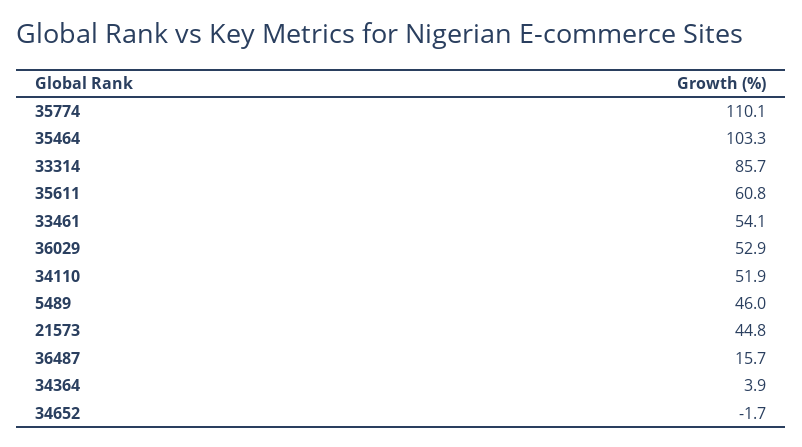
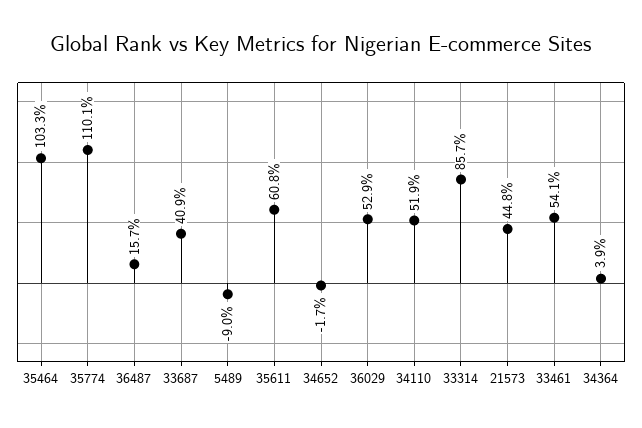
5489: 46 -> -9
33687: none -> 40.9

